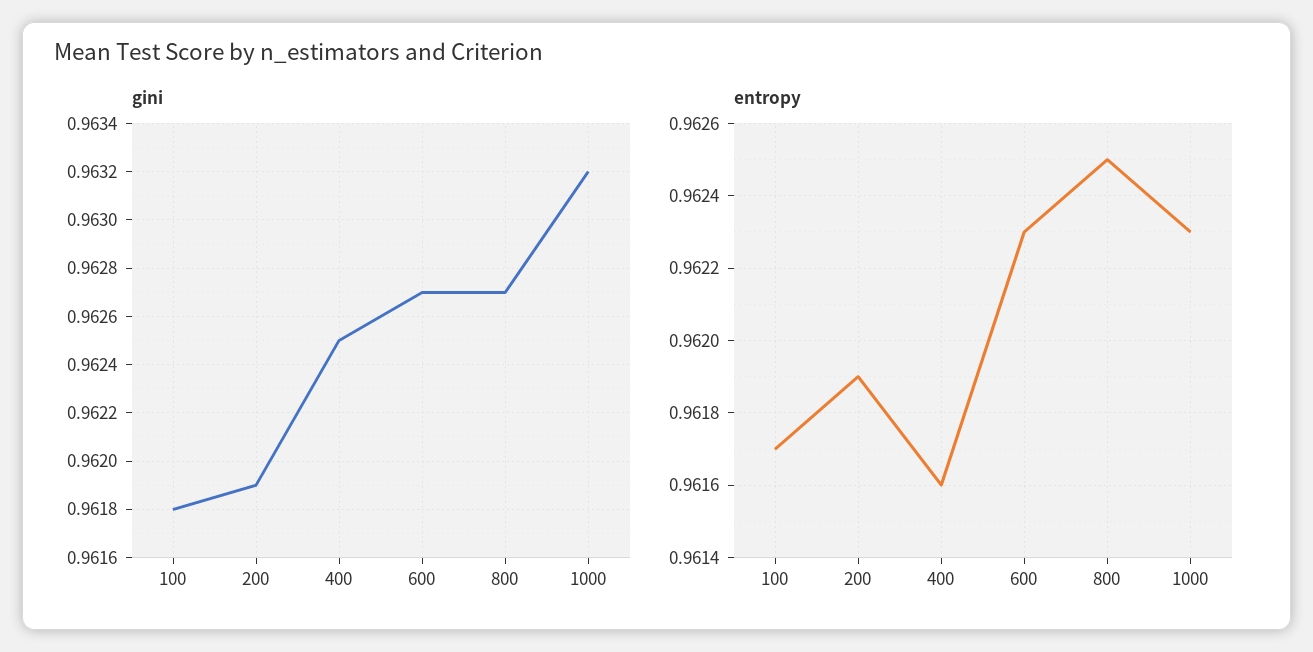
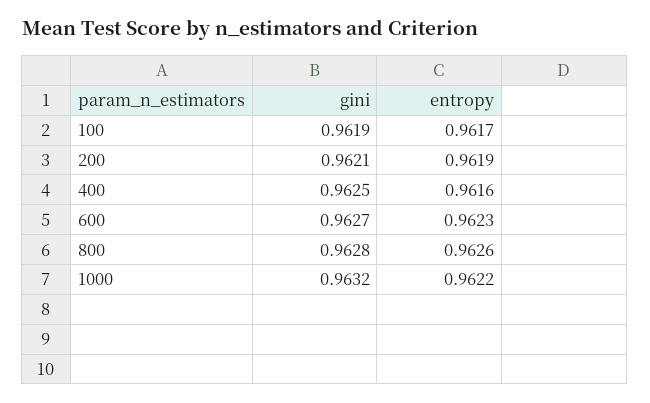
gini, 100: 0.9618 -> 0.9619
gini, 200: 0.9619 -> 0.9621
gini, 800: 0.9627 -> 0.9628
entropy, 800: 0.9625 -> 0.9626
entropy, 1000: 0.9623 -> 0.9622

